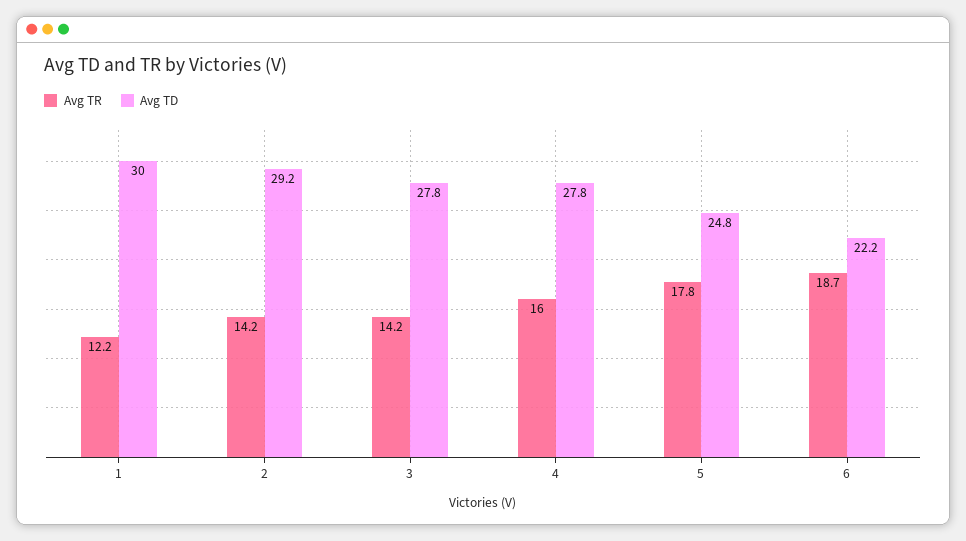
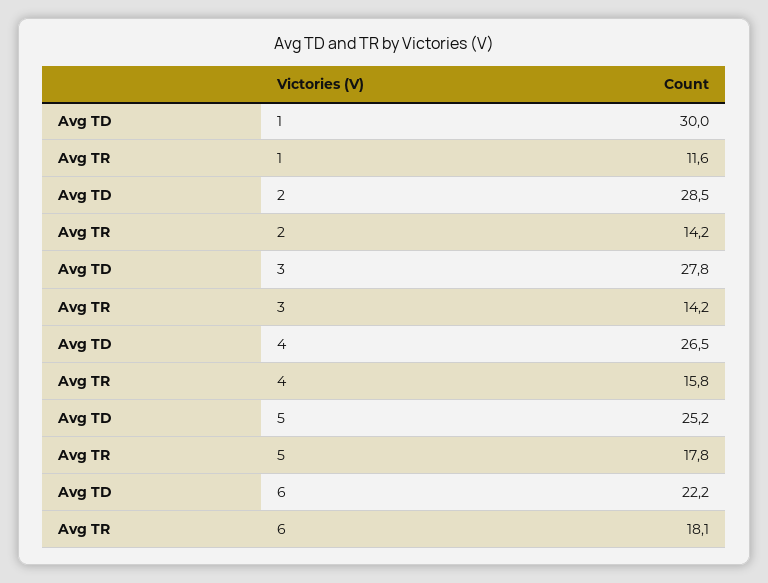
Avg TR, 1: 12.2 -> 11.6
Avg TD, 2: 29.2 -> 28.5
Avg TR, 4: 16 -> 15.8
Avg TD, 4: 27.8 -> 26.5
Avg TD, 5: 24.8 -> 25.2
Avg TR, 6: 18.7 -> 18.1

